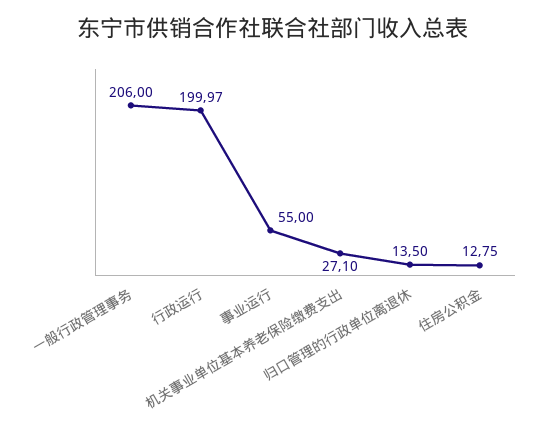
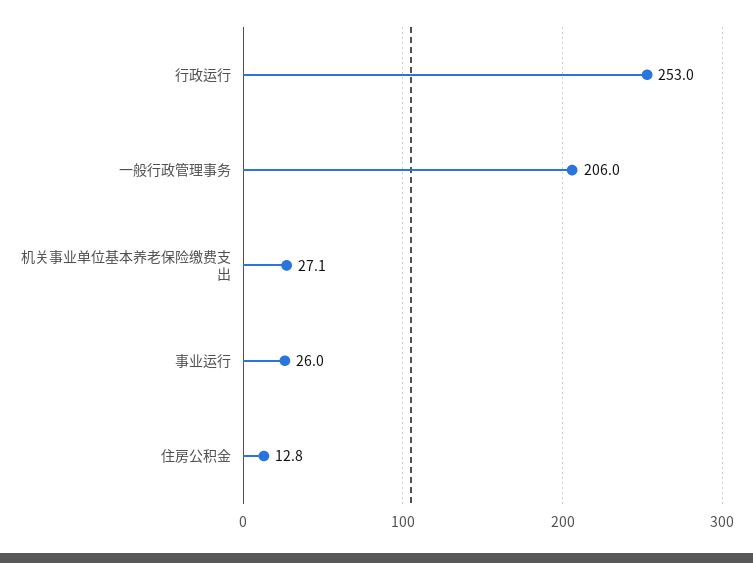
行政运行: 199.97 -> 253
事业运行: 55 -> 26
归口管理的行政单位离退休: 13.5 -> none

